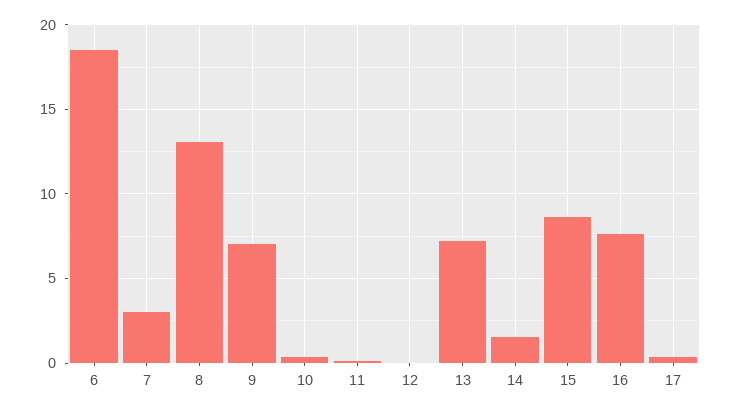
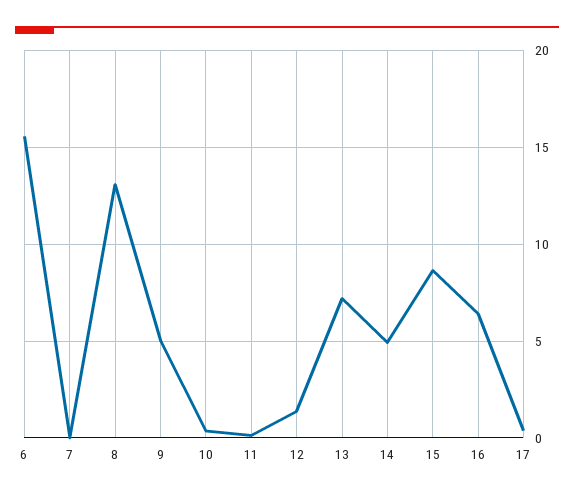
6: 18.5 -> 15.5
7: 3 -> 0
9: 7 -> 5
12: 0 -> 1.5
14: 1.5 -> 5
16: 7.5 -> 6.5

